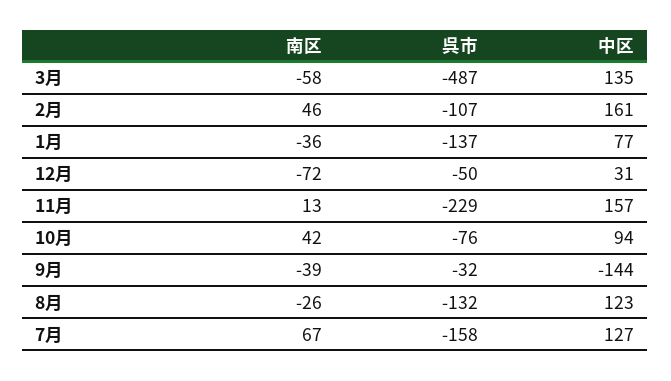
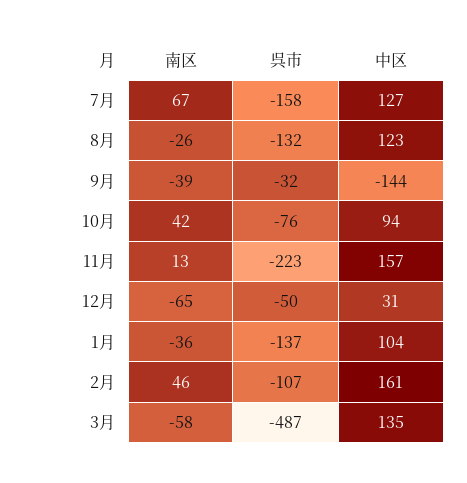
中区, 1月: 77 -> 104
南区, 12月: -72 -> -65
呉市, 11月: -229 -> -223

